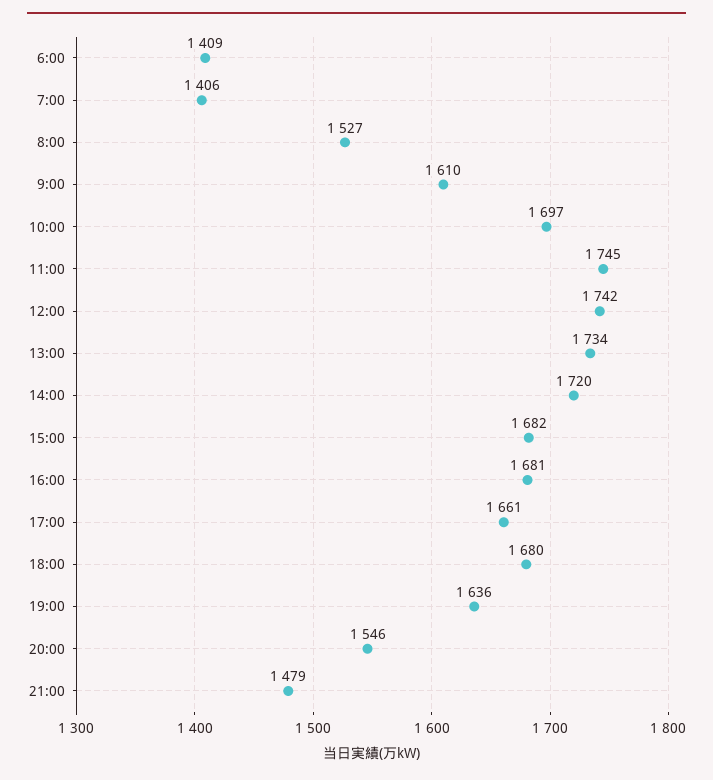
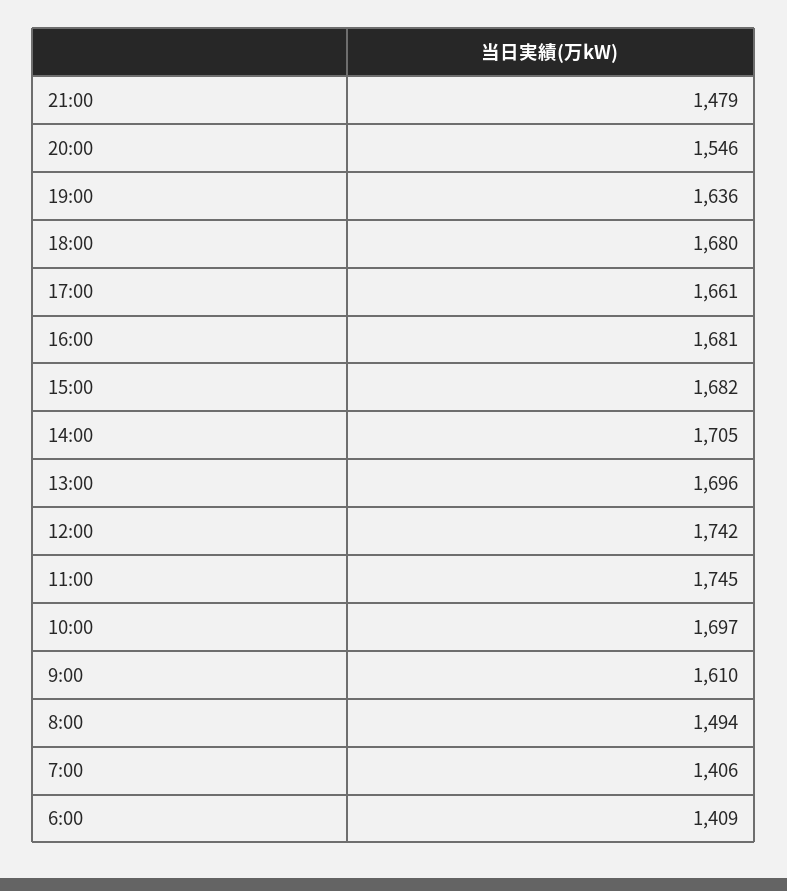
8:00: 1527 -> 1494
13:00: 1734 -> 1696
14:00: 1720 -> 1705

